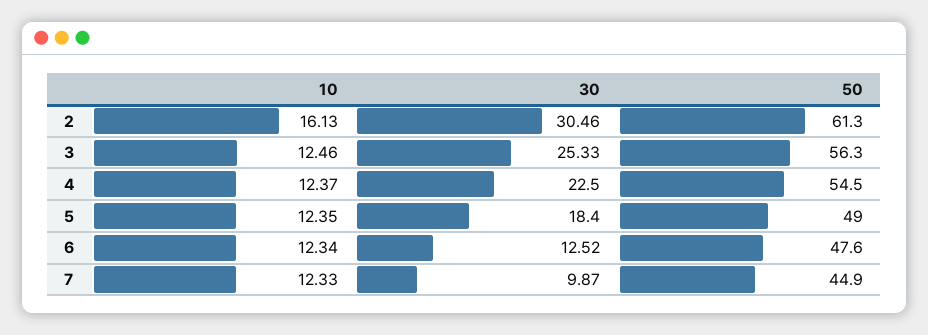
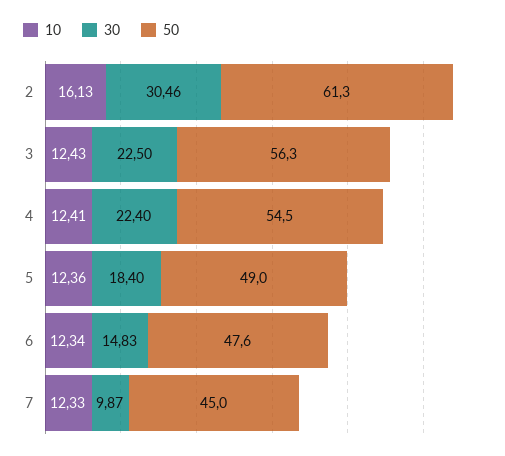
10, 3: 12.46 -> 12.43
30, 3: 25.33 -> 22.5
10, 4: 12.37 -> 12.41
30, 4: 22.5 -> 22.4
10, 5: 12.35 -> 12.36
30, 6: 12.52 -> 14.83
50, 7: 44.9 -> 45

